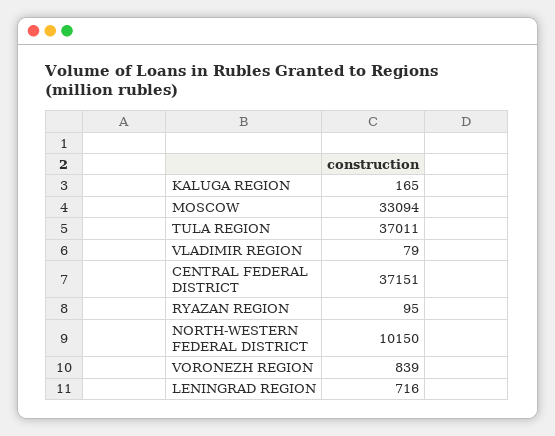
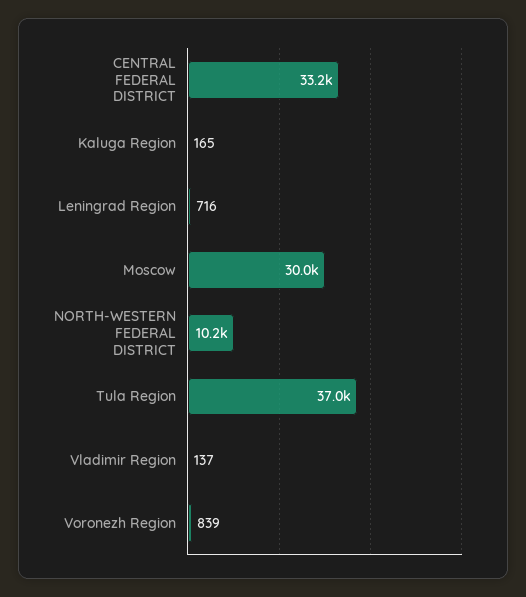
MOSCOW: 33094 -> 30000
VLADIMIR REGION: 79 -> 137
CENTRAL FEDERAL DISTRICT: 37151 -> 33200
RYAZAN REGION: 95 -> none

